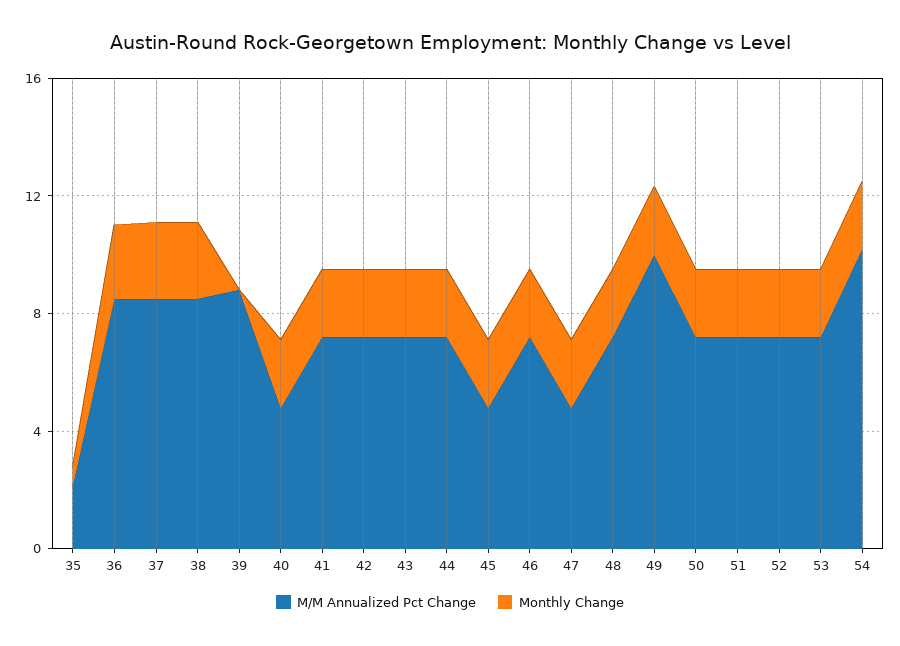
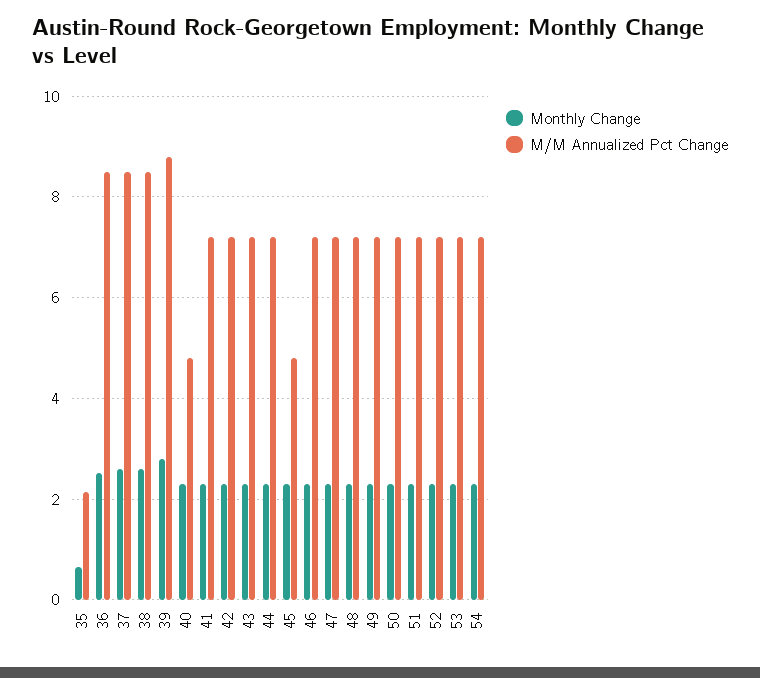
Monthly Change, 39: 0 -> 2.8
M/M Annualized Pct Change, 47: 5 -> 7.2
M/M Annualized Pct Change, 49: 10 -> 7.2
M/M Annualized Pct Change, 54: 10 -> 7.2

